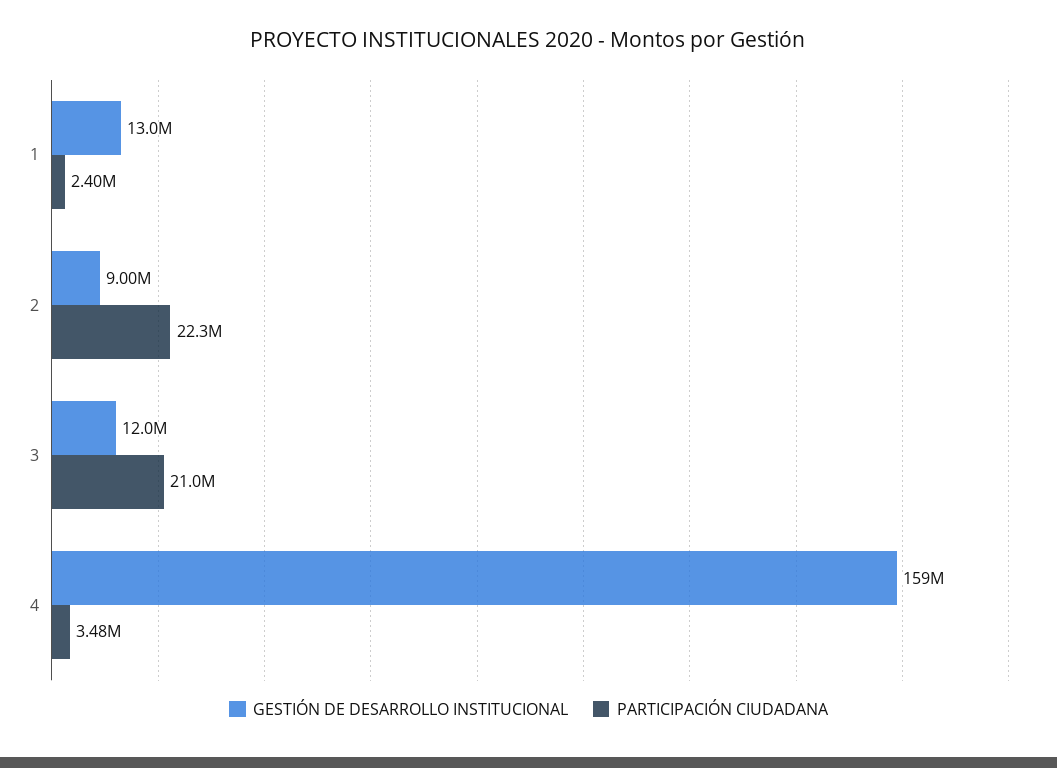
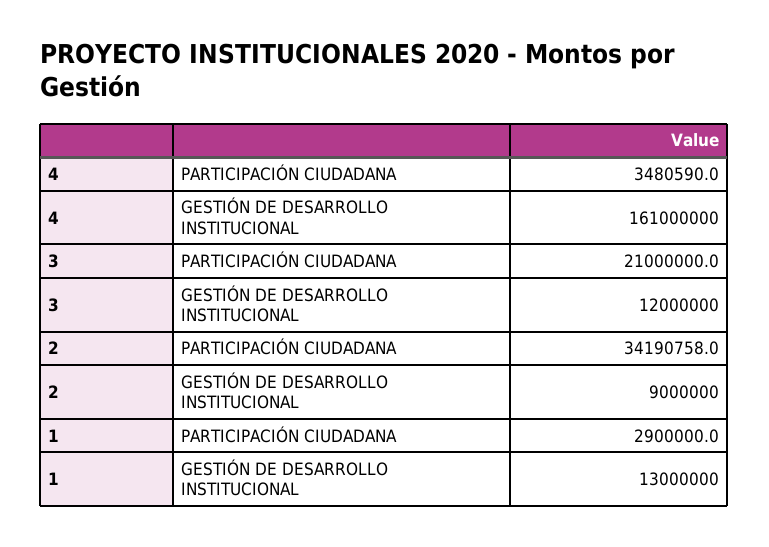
PARTICIPACIÓN CIUDADANA, 1: 2400000 -> 2900000
PARTICIPACIÓN CIUDADANA, 2: 22300000 -> 34190758
GESTIÓN DE DESARROLLO INSTITUCIONAL, 4: 159000000 -> 161000000

